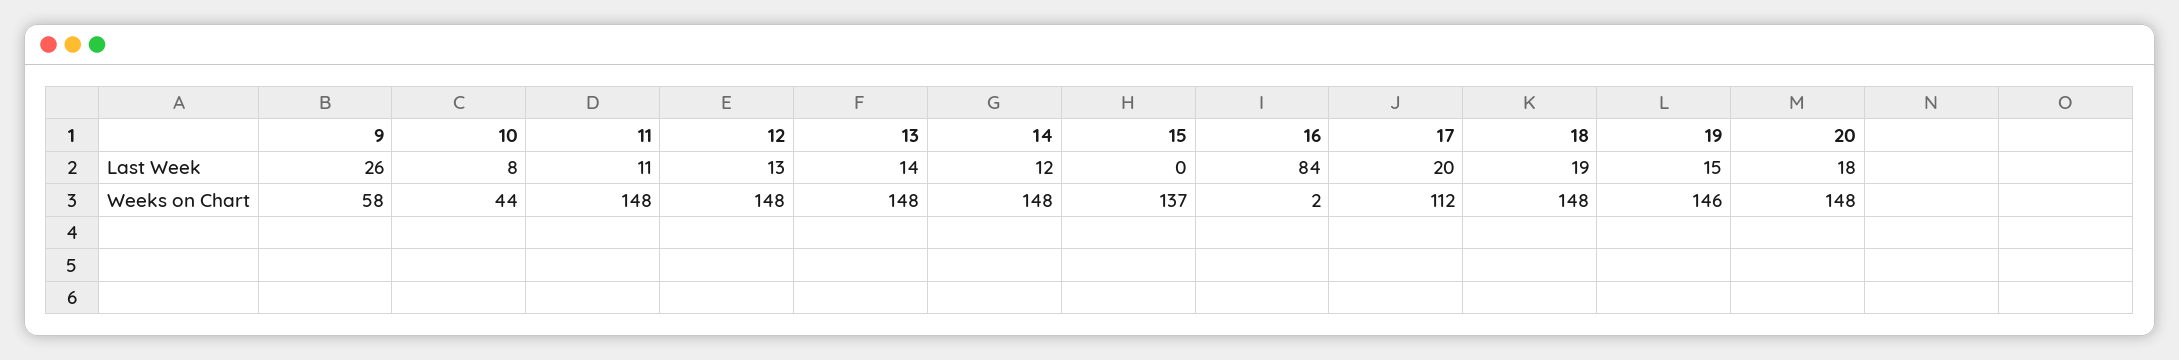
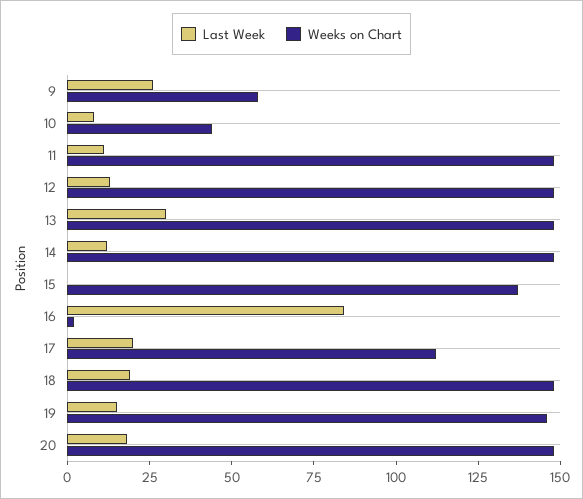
Last Week, 13: 14 -> 30

